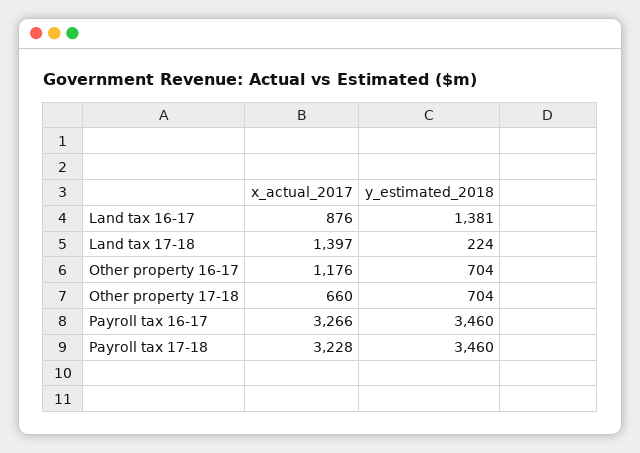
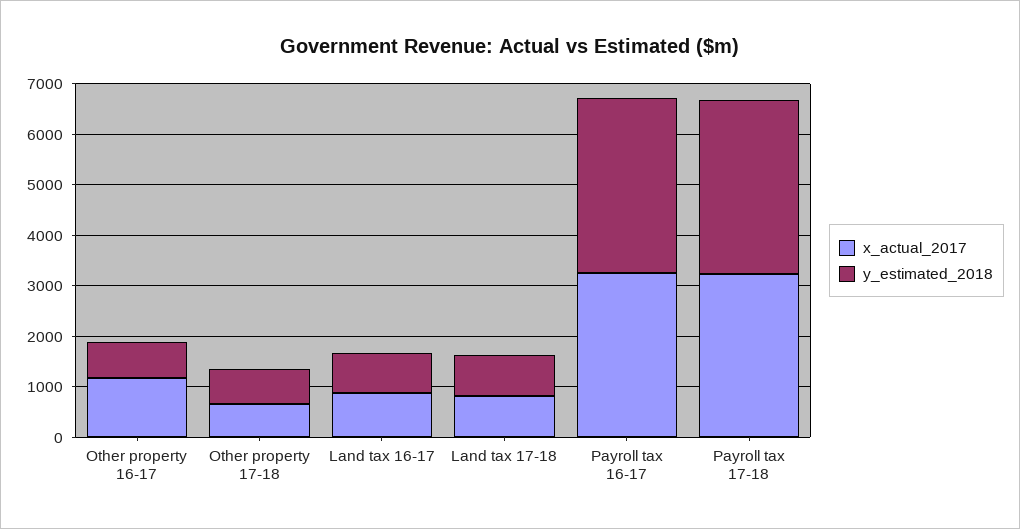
y_estimated_2018, Land tax 16-17: 1381 -> 800
x_actual_2017, Land tax 17-18: 1397 -> 800
y_estimated_2018, Land tax 17-18: 224 -> 800

